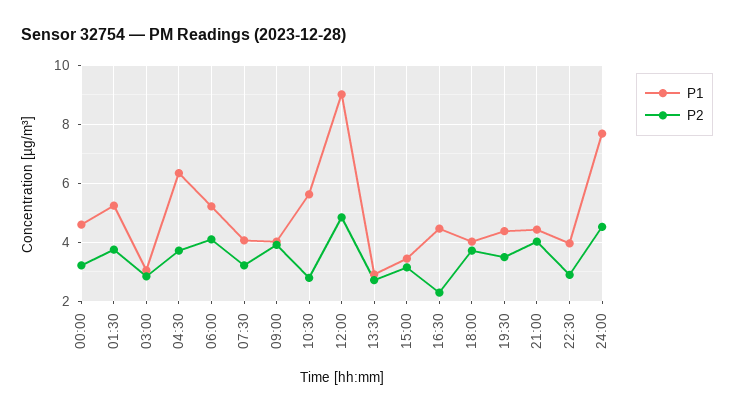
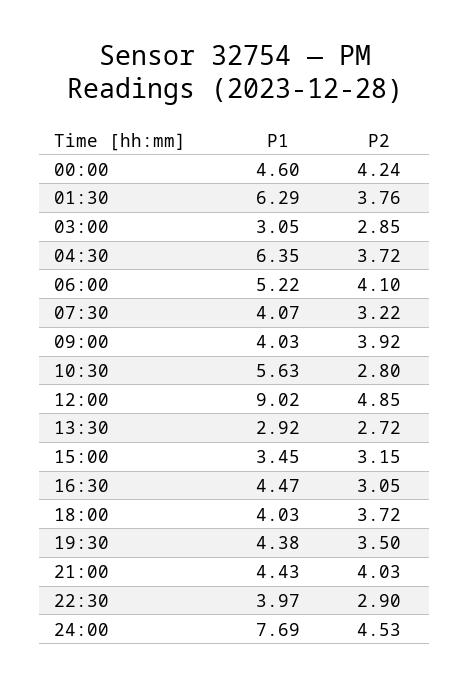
P2, 00:00: 3.25 -> 4.24
P1, 01:30: 5.25 -> 6.29
P2, 16:30: 2.25 -> 3.05

